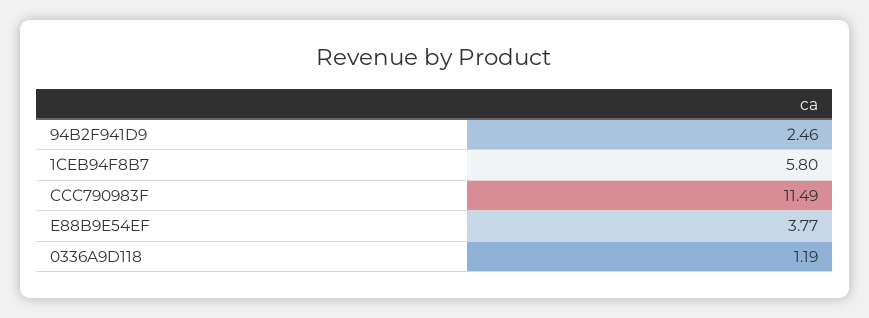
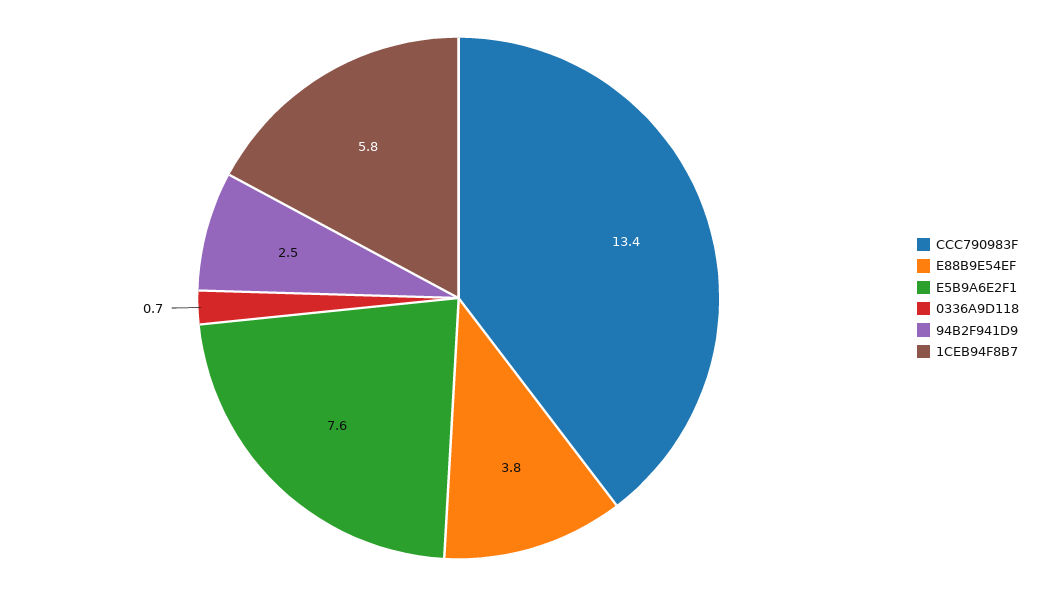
CCC790983F: 11.49 -> 13.4
0336A9D118: 1.19 -> 0.7
E5B9A6E2F1: none -> 7.6

